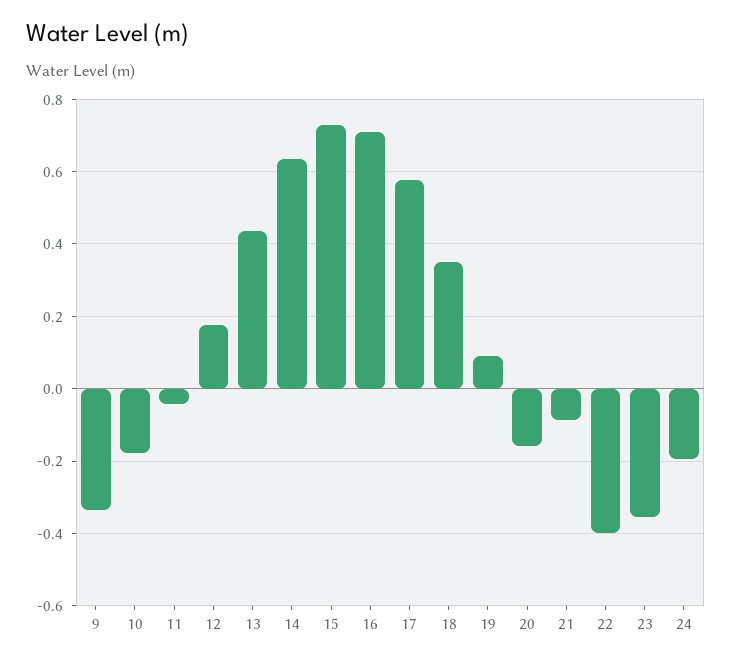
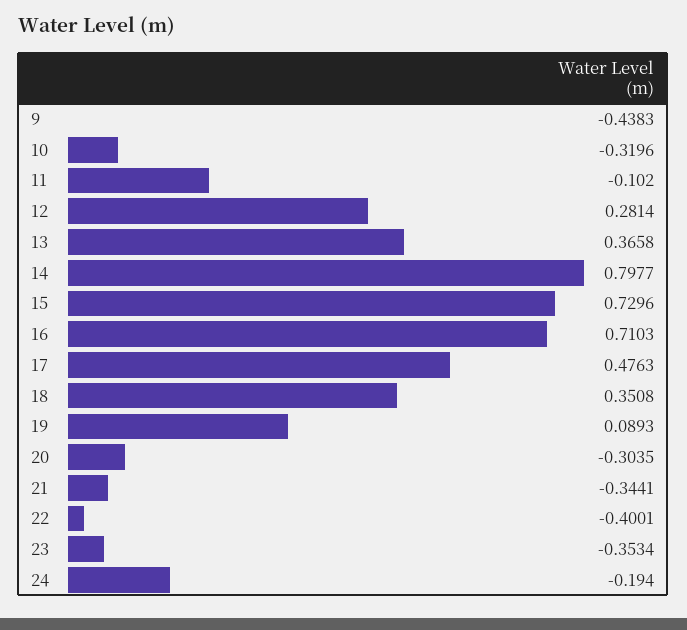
9: -0.34 -> -0.4383
10: -0.18 -> -0.3196
11: -0.04 -> -0.102
12: 0.18 -> 0.2814
13: 0.44 -> 0.3658
14: 0.64 -> 0.7977
17: 0.58 -> 0.4763
20: -0.16 -> -0.3035
21: -0.08 -> -0.3441

